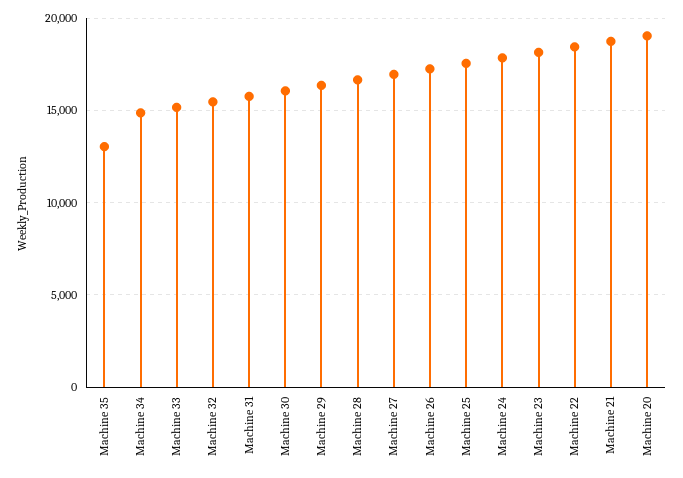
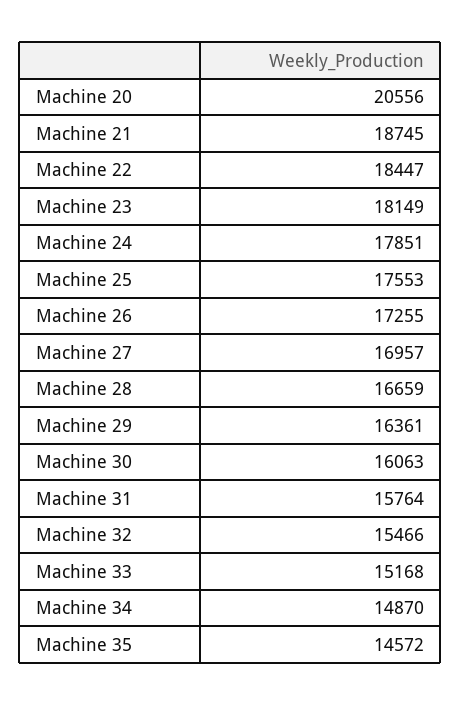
Machine 35: 13000 -> 14572
Machine 20: 19000 -> 20556

